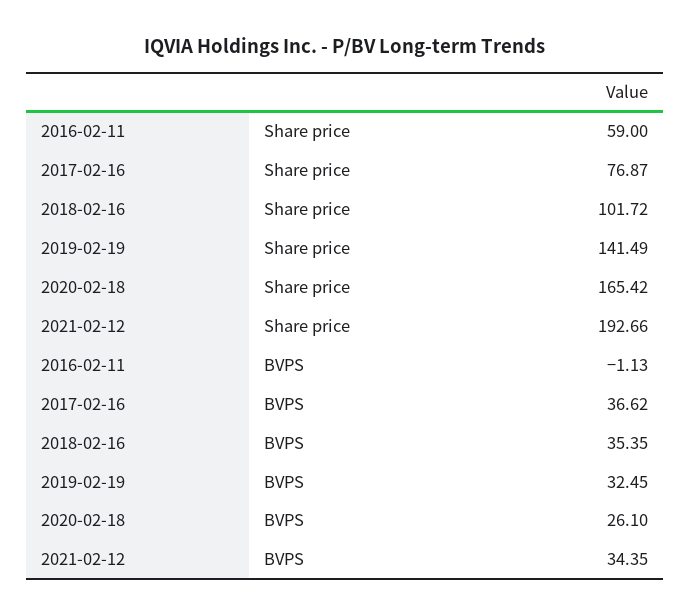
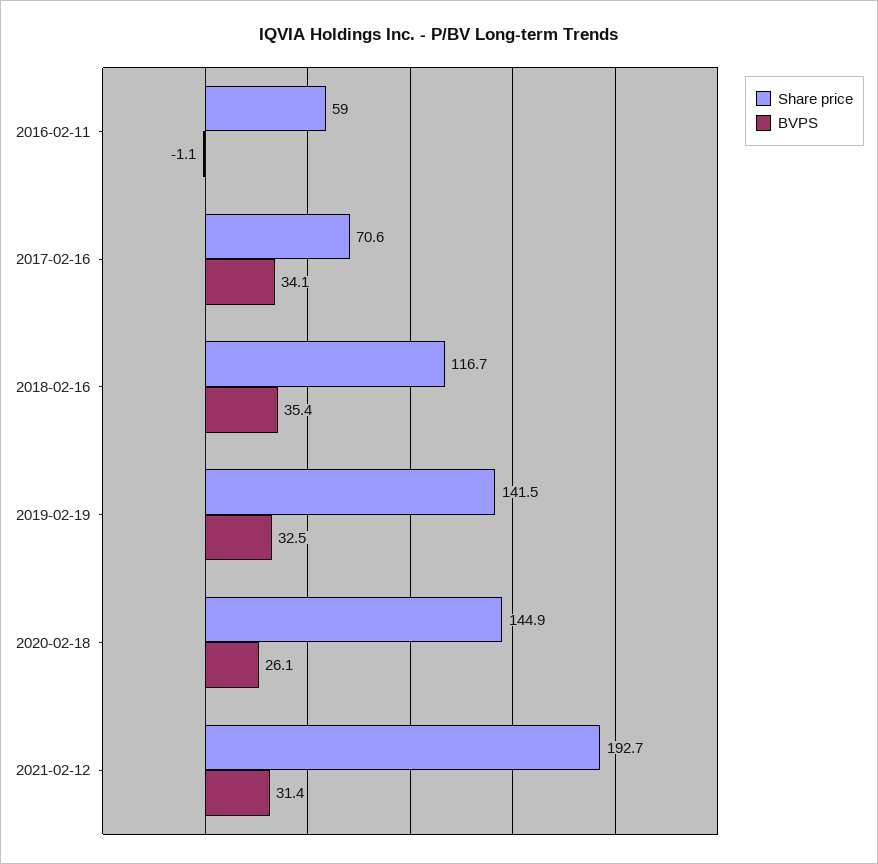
Share price, 2017-02-16: 76.87 -> 70.6
Share price, 2018-02-16: 101.72 -> 116.7
Share price, 2020-02-18: 165.42 -> 144.9
BVPS, 2017-02-16: 36.62 -> 34.1
BVPS, 2021-02-12: 34.35 -> 31.4

